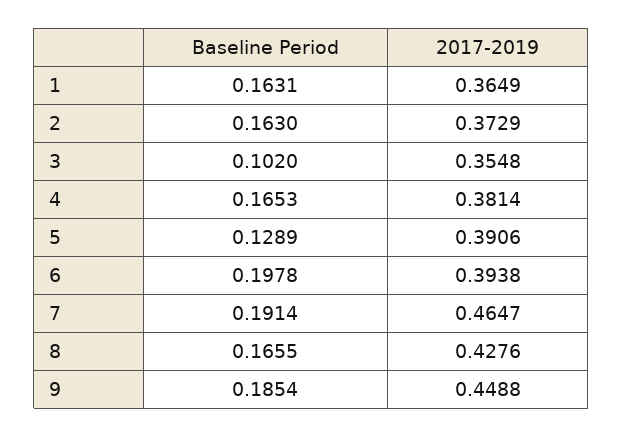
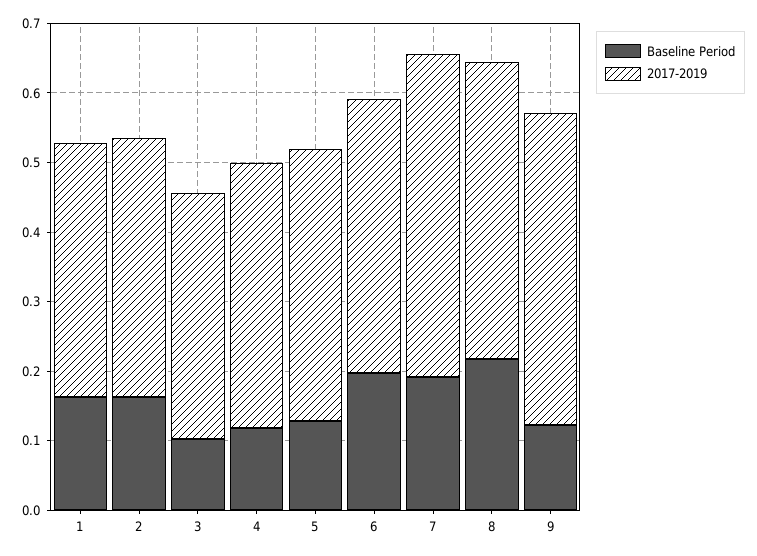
Baseline Period, 4: 0.1653 -> 0.12
Baseline Period, 8: 0.1655 -> 0.22
Baseline Period, 9: 0.1854 -> 0.12

